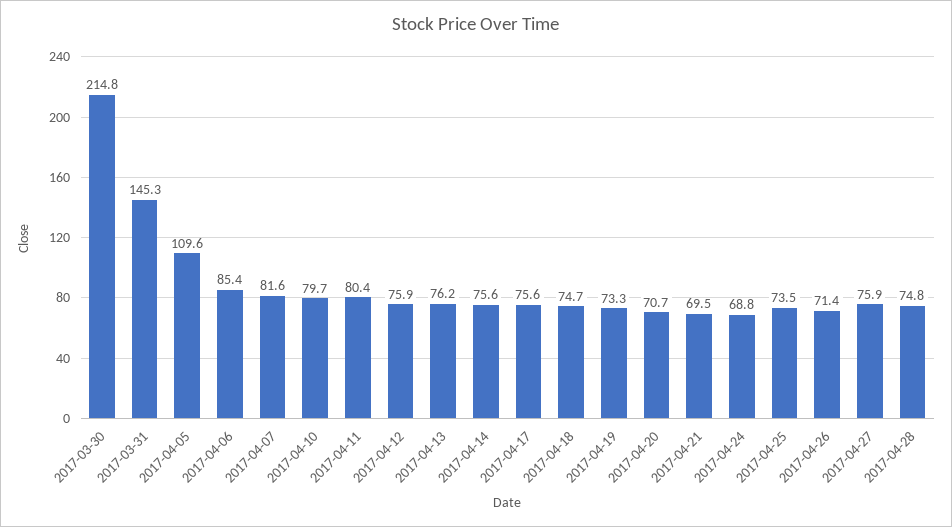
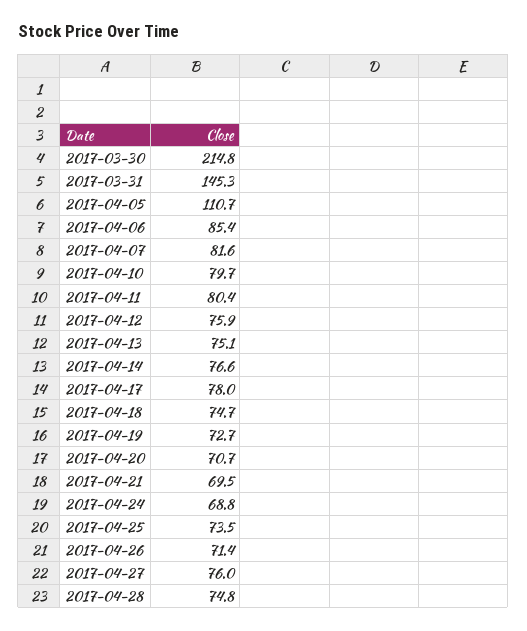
2017-04-05: 109.6 -> 110.7
2017-04-13: 76.2 -> 75.1
2017-04-14: 75.6 -> 76.6
2017-04-17: 75.6 -> 78
2017-04-19: 73.3 -> 72.7
2017-04-27: 75.9 -> 76

